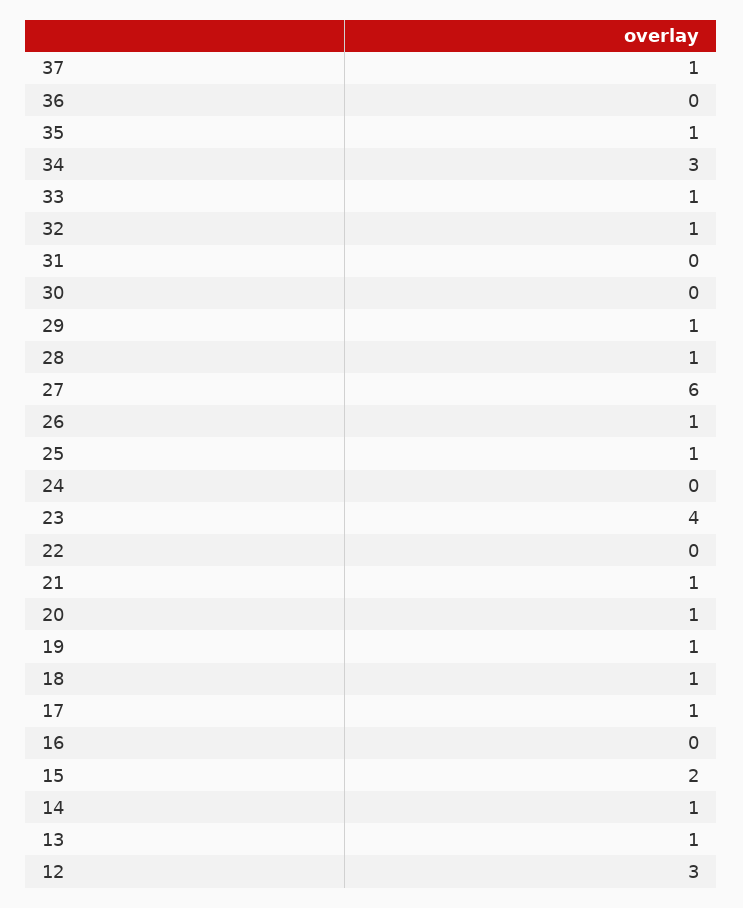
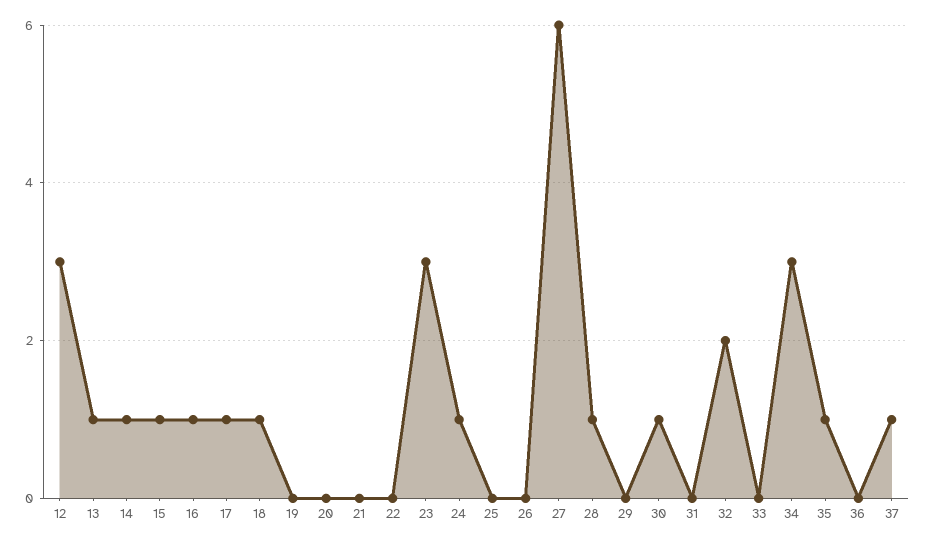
33: 1 -> 0
32: 1 -> 2
30: 0 -> 1
29: 1 -> 0
26: 1 -> 0
25: 1 -> 0
24: 0 -> 1
23: 4 -> 3
21: 1 -> 0
20: 1 -> 0
19: 1 -> 0
16: 0 -> 1
15: 2 -> 1

